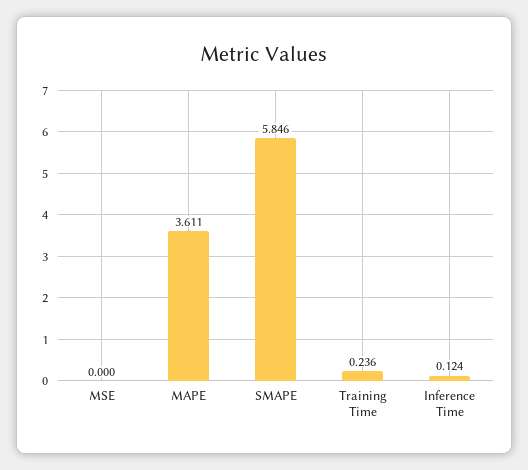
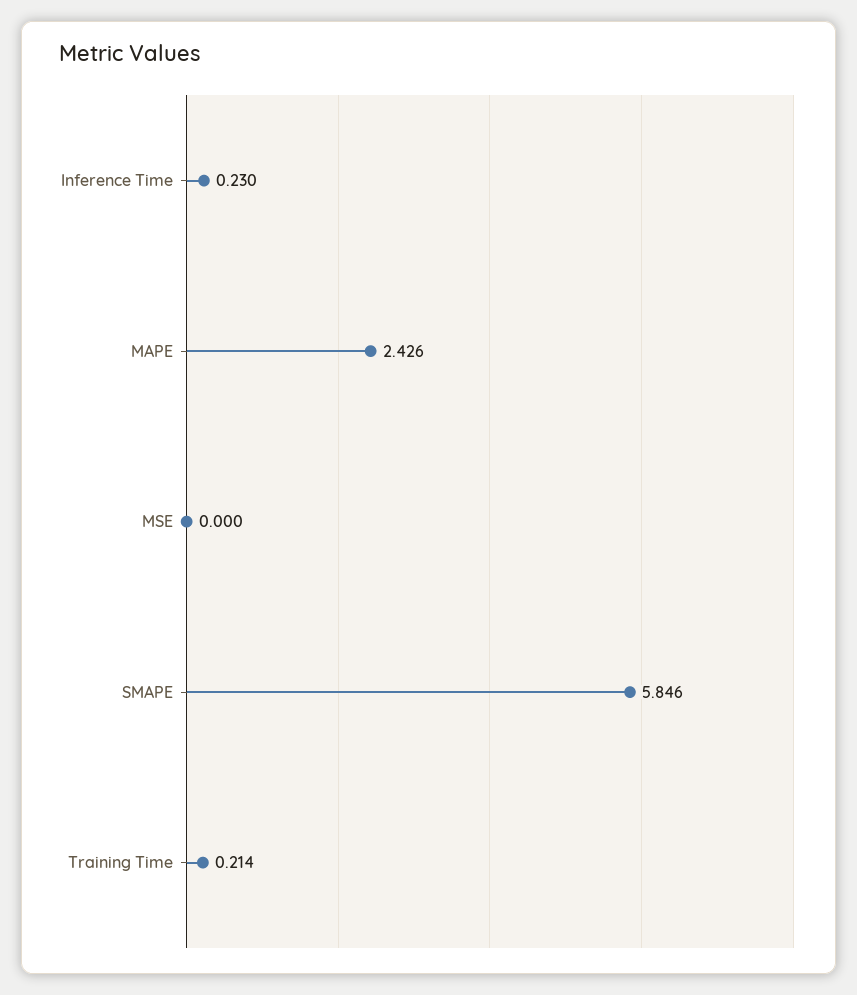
MAPE: 3.611 -> 2.426
Training Time: 0.236 -> 0.214
Inference Time: 0.124 -> 0.23

